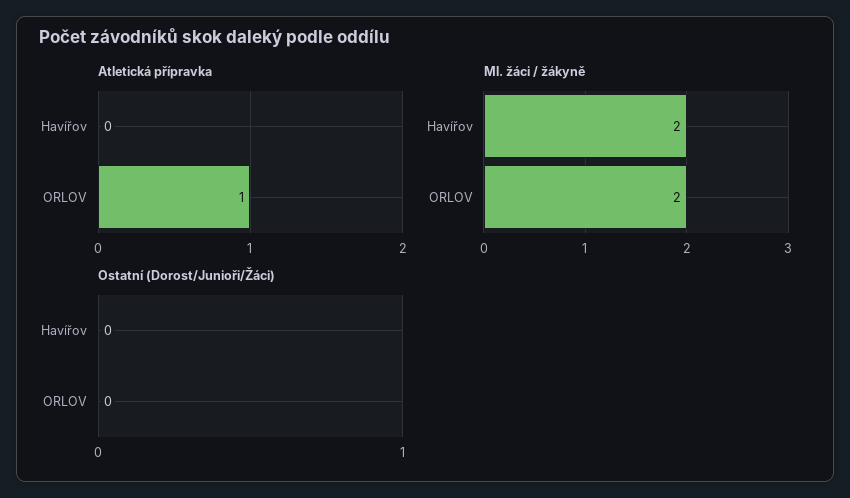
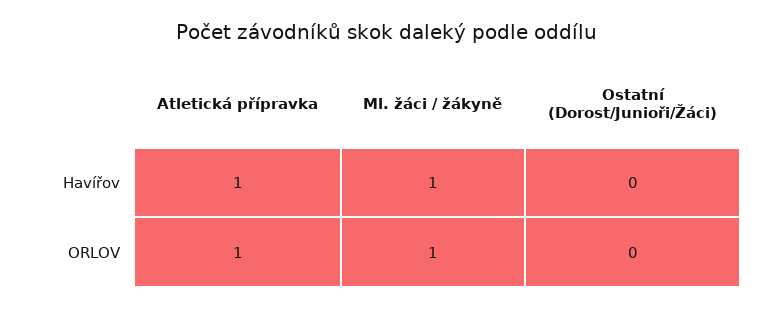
Atletická přípravka, Havířov: 0 -> 1
Ml. žáci / žákyně, Havířov: 2 -> 1
Ml. žáci / žákyně, ORLOV: 2 -> 1

